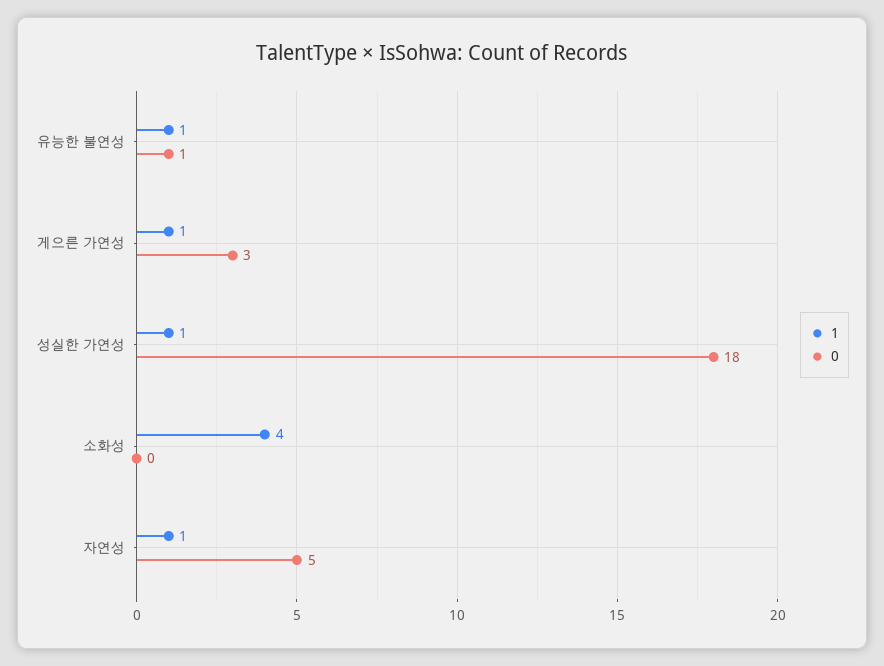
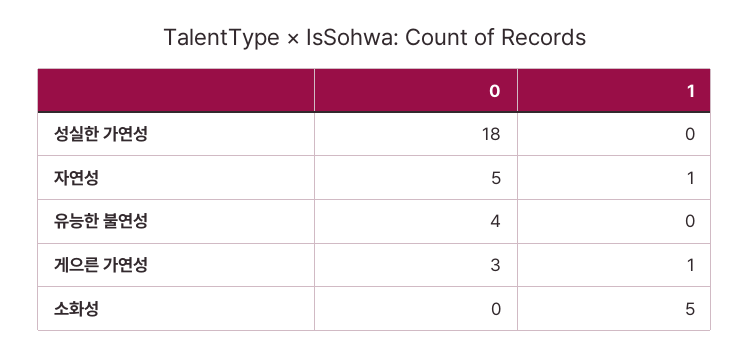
1, 유능한 불연성: 1 -> 0
0, 유능한 불연성: 1 -> 4
1, 성실한 가연성: 1 -> 0
1, 소화성: 4 -> 5

